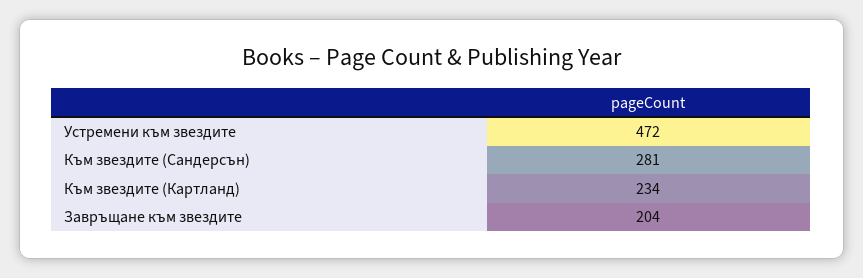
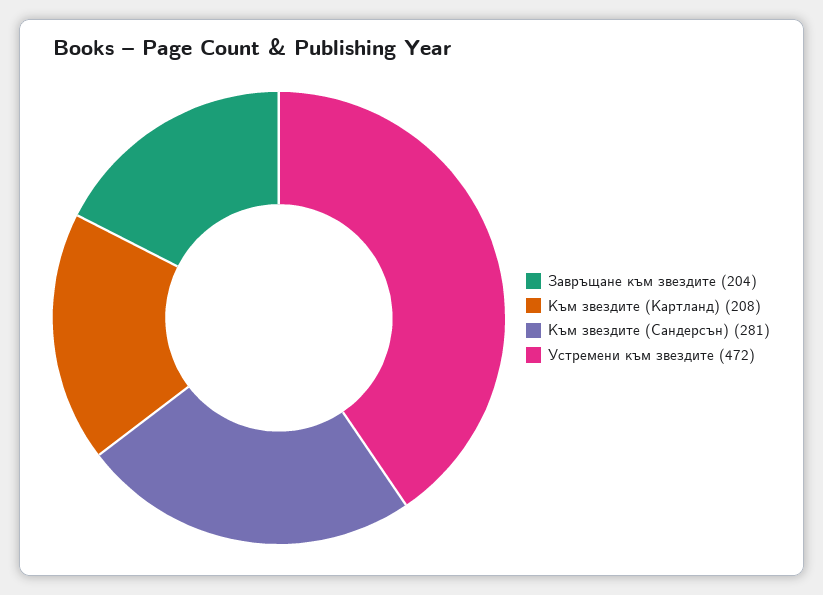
Към звездите (Картланд): 234 -> 208

